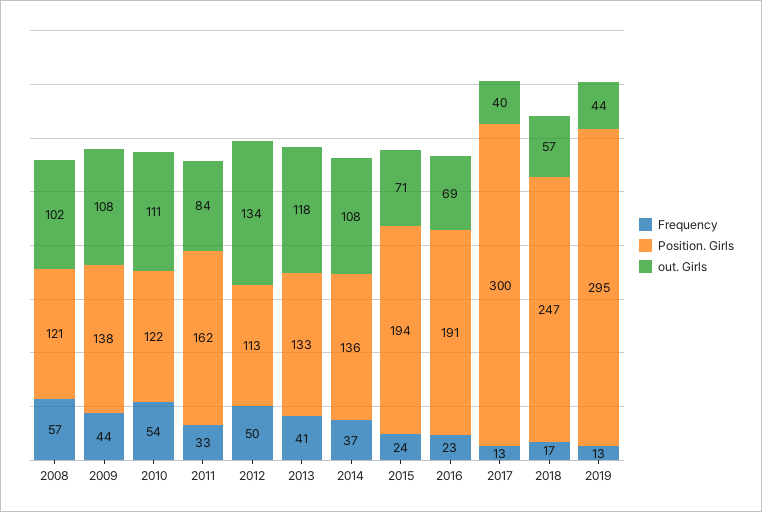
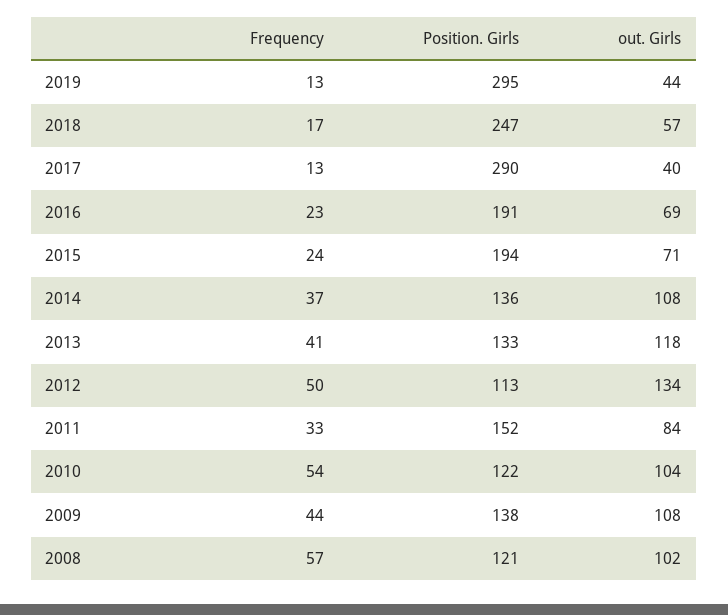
out. Girls, 2010: 111 -> 104
Position. Girls, 2011: 162 -> 152
Position. Girls, 2017: 300 -> 290

